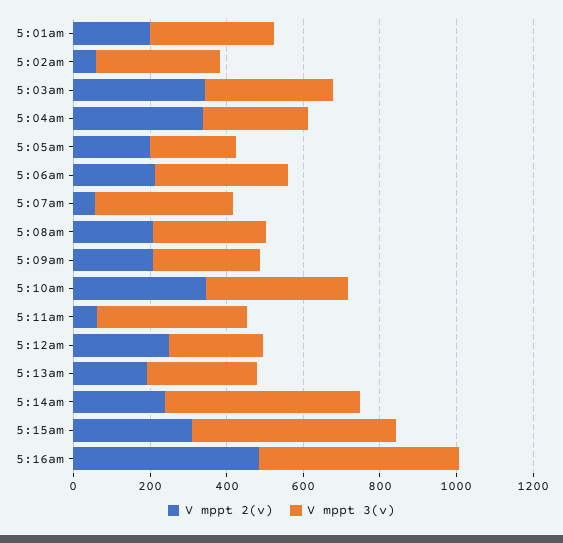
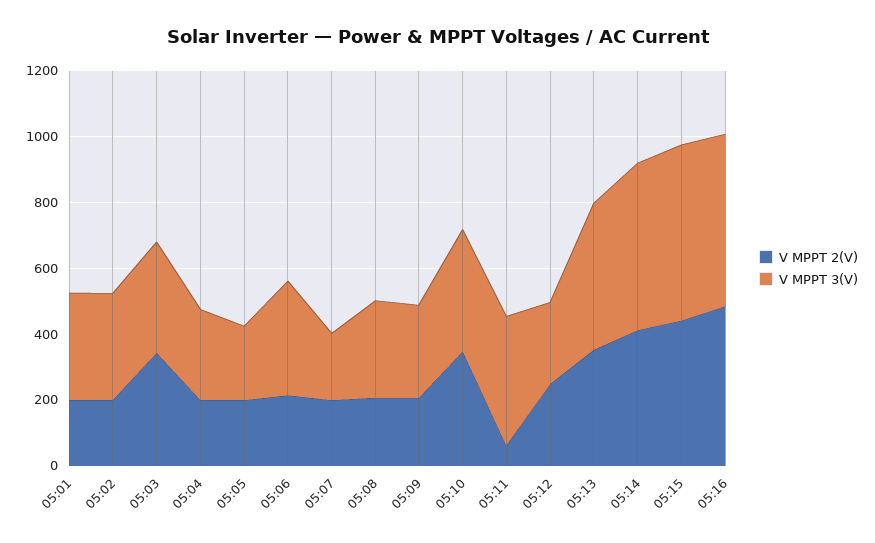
V mppt 2(v), 5:02am: 50 -> 200
V mppt 2(v), 5:04am: 350 -> 200
V mppt 2(v), 5:07am: 50 -> 200
V mppt 3(v), 5:07am: 350 -> 200
V mppt 2(v), 5:13am: 200 -> 350
V mppt 3(v), 5:13am: 300 -> 450
V mppt 2(v), 5:14am: 250 -> 400
V mppt 2(v), 5:15am: 300 -> 450

